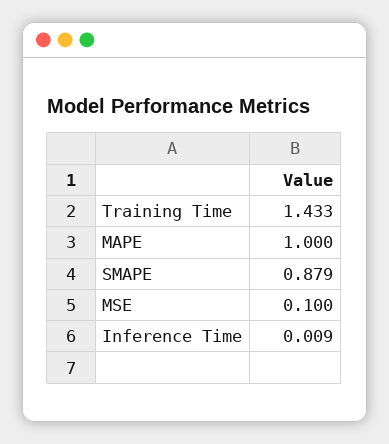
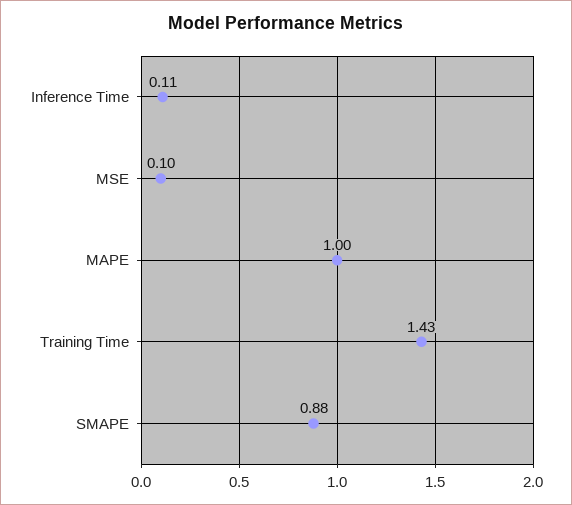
Inference Time: 0.009 -> 0.11

